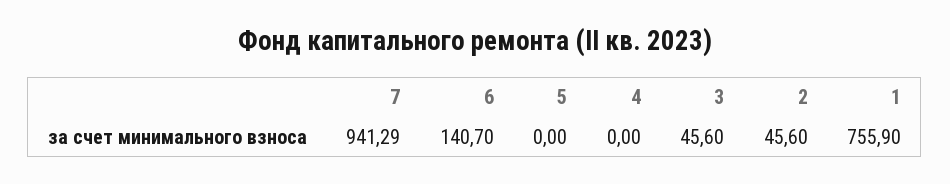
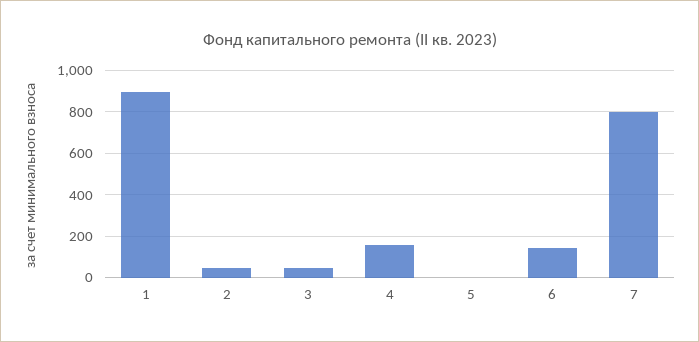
7: 941.29 -> 800
4: 0 -> 150
1: 755.9 -> 900

